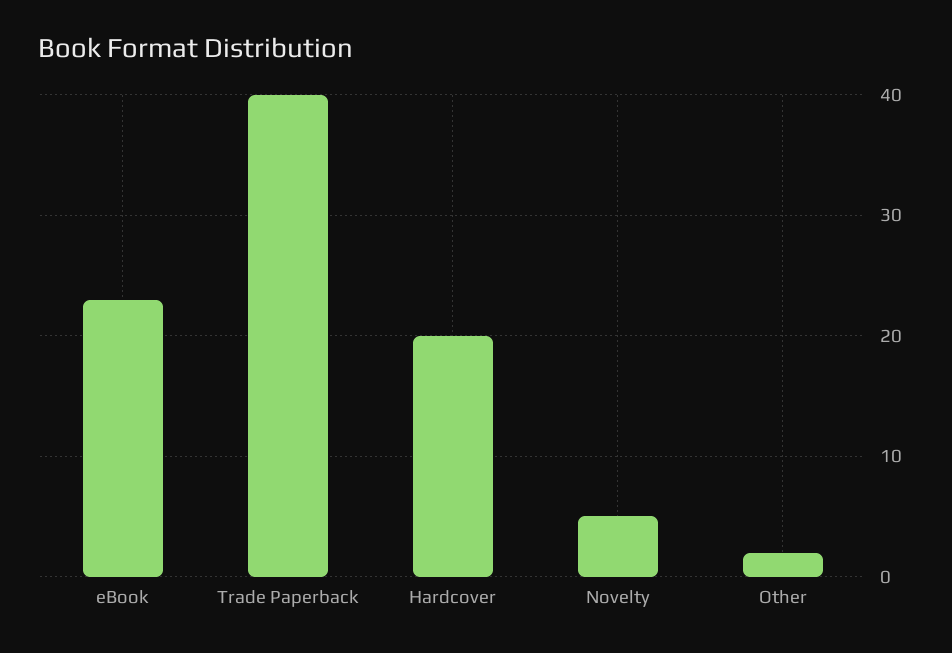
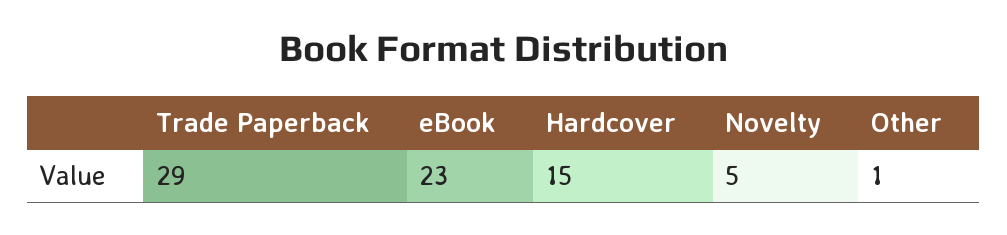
Trade Paperback: 40 -> 29
Hardcover: 20 -> 15
Other: 2 -> 1

